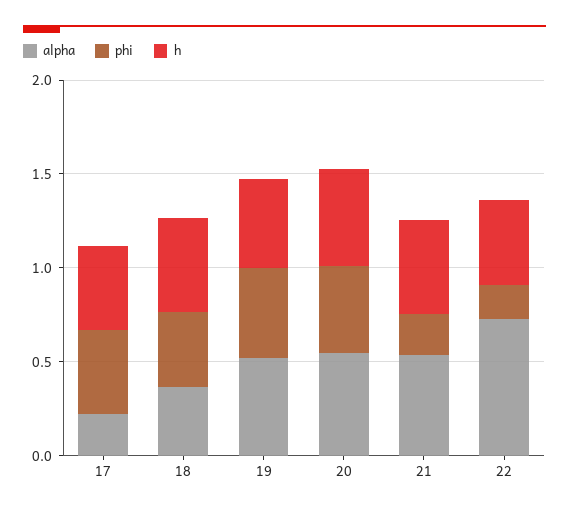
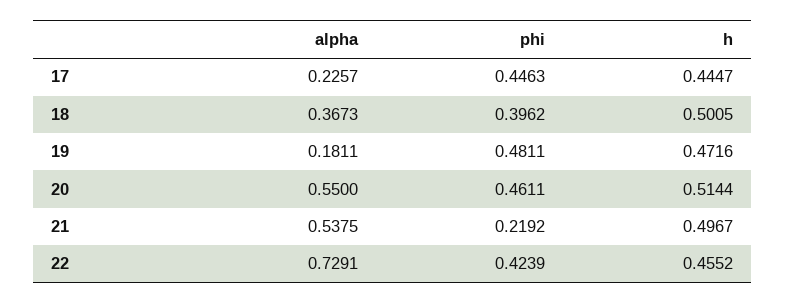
alpha, 19: 0.5 -> 0.1811
phi, 22: 0.2 -> 0.4239

